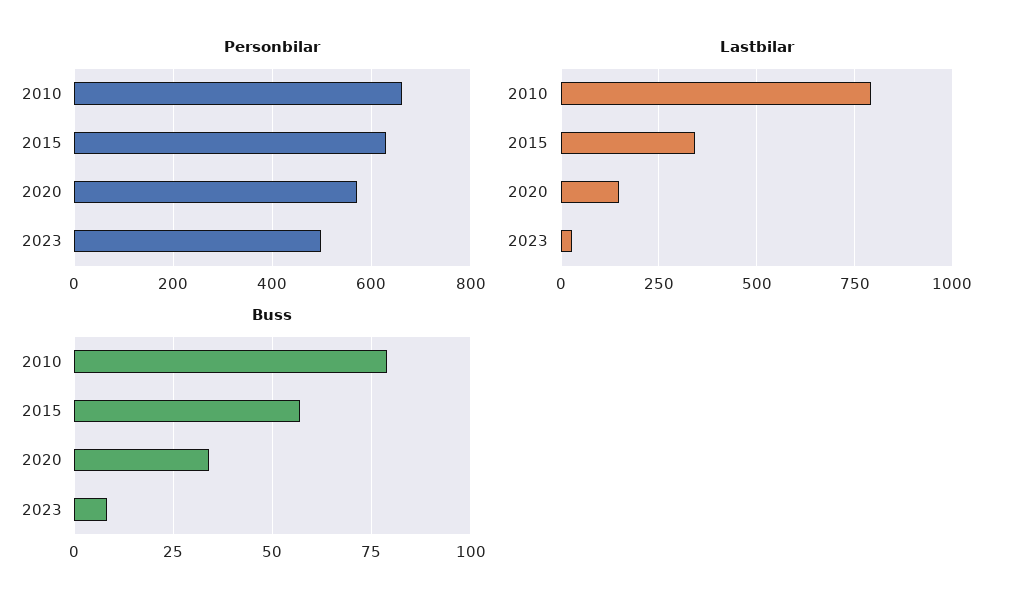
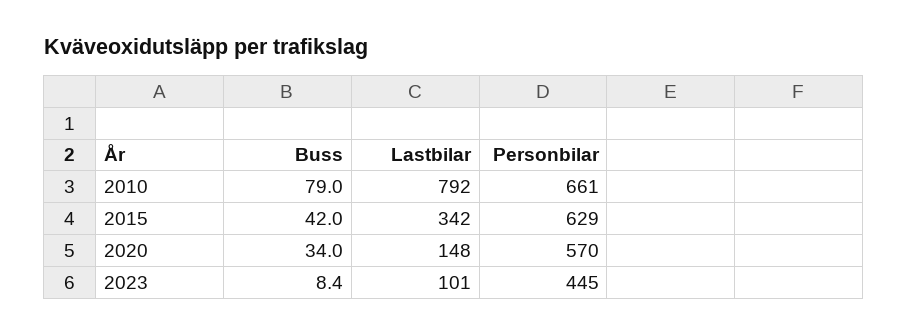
Personbilar, 2023: 500 -> 445
Lastbilar, 2023: 25 -> 101
Buss, 2015: 57.5 -> 42

